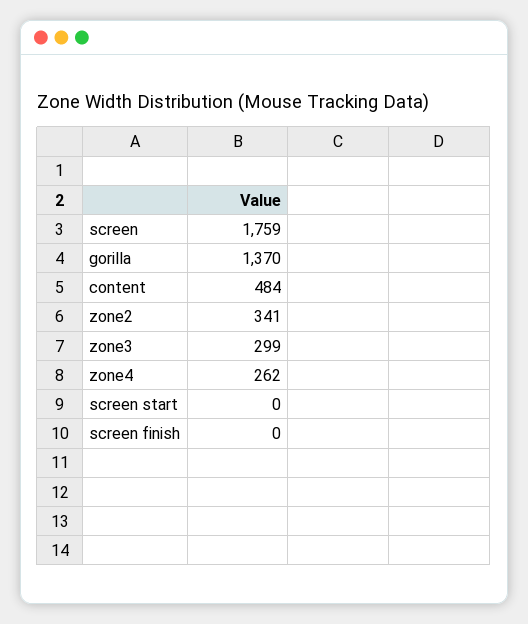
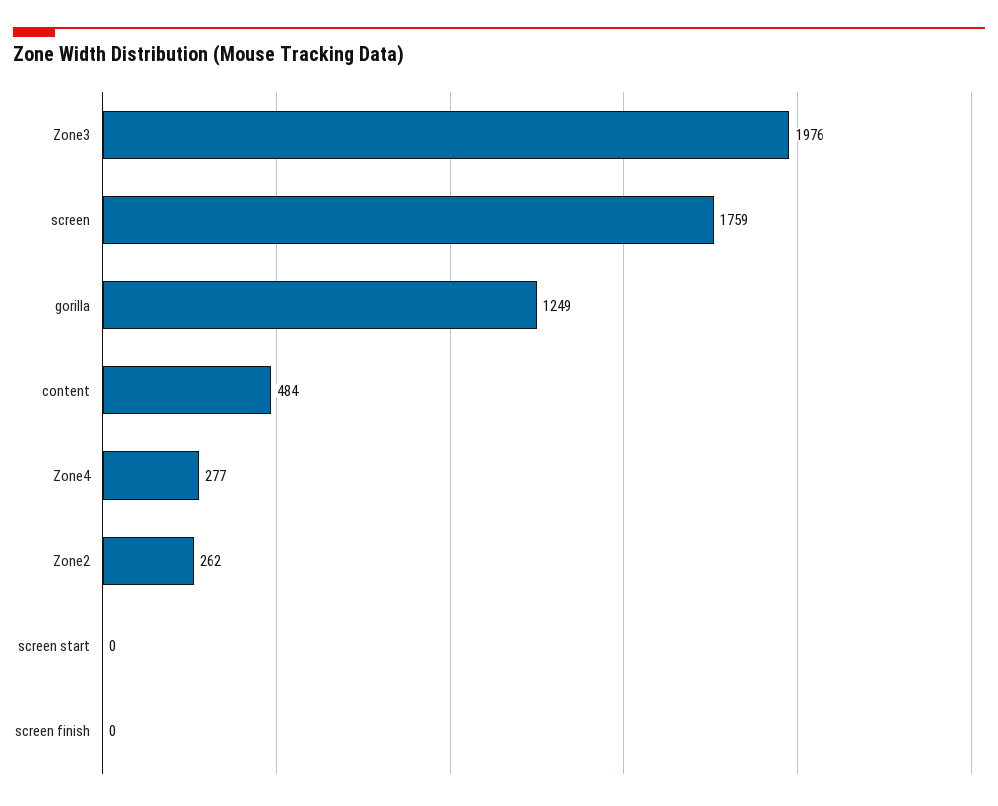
gorilla: 1370 -> 1249
zone2: 341 -> 262
zone3: 299 -> 1976
zone4: 262 -> 277

